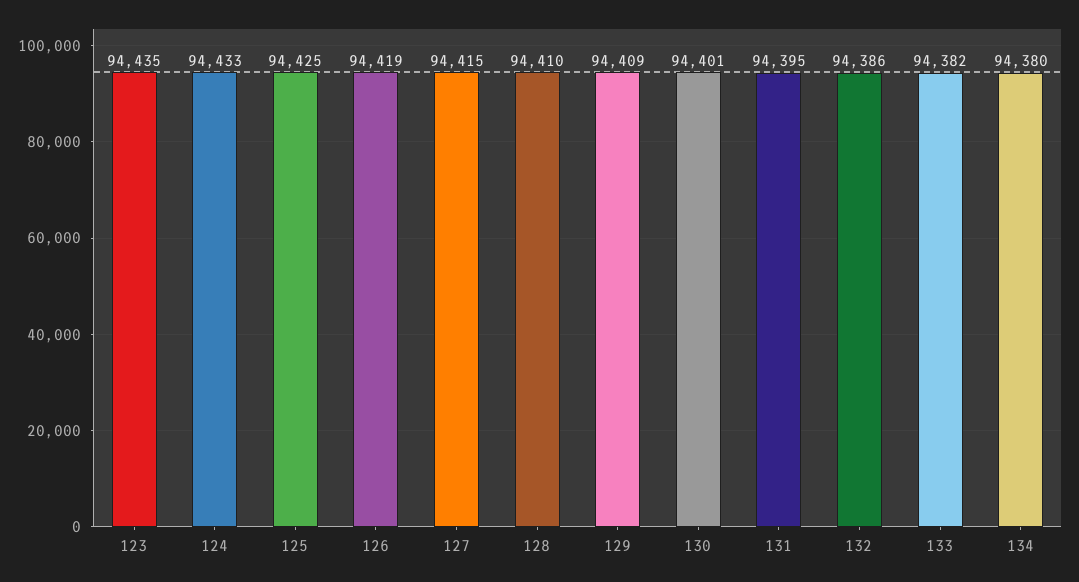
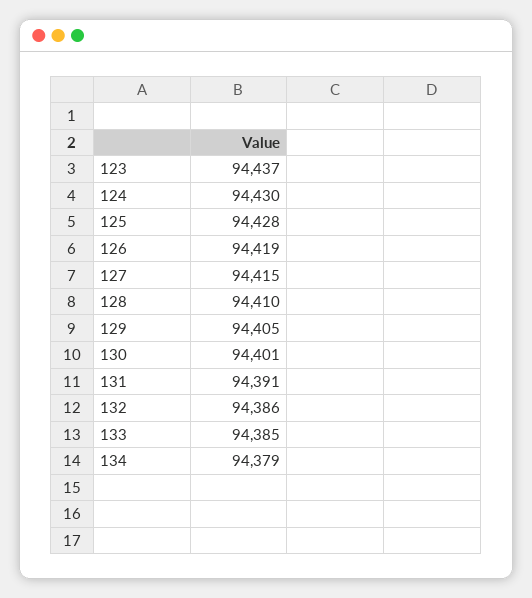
123: 94435 -> 94437
124: 94433 -> 94430
125: 94425 -> 94428
129: 94409 -> 94405
131: 94395 -> 94391
133: 94382 -> 94385
134: 94380 -> 94379

